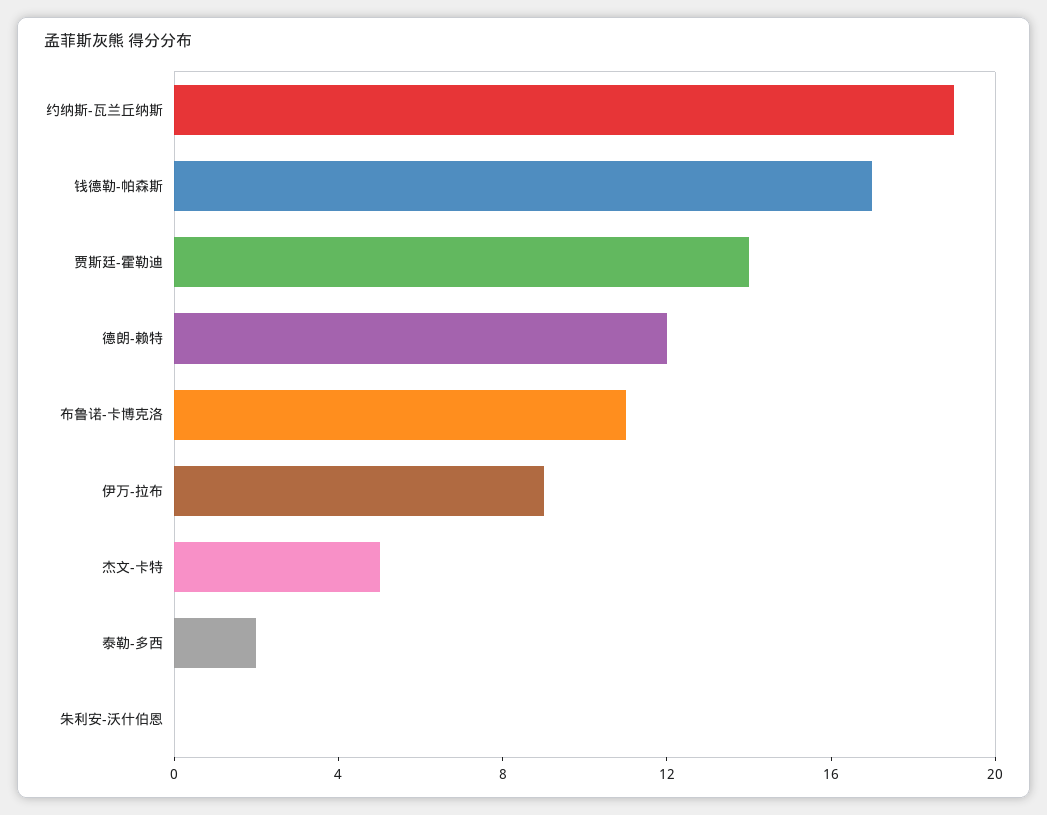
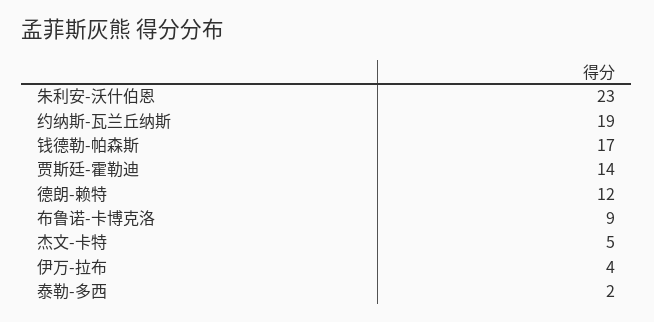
布鲁诺-卡博克洛: 11 -> 9
伊万-拉布: 9 -> 4
朱利安-沃什伯恩: 0 -> 23

